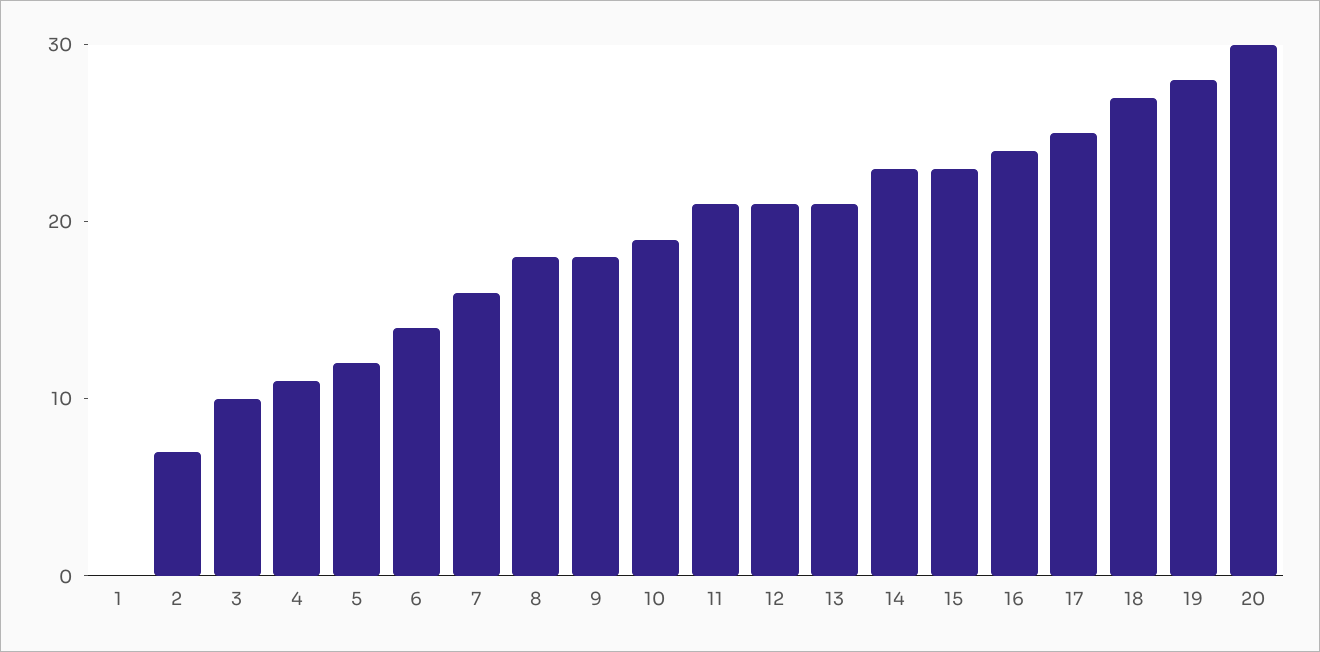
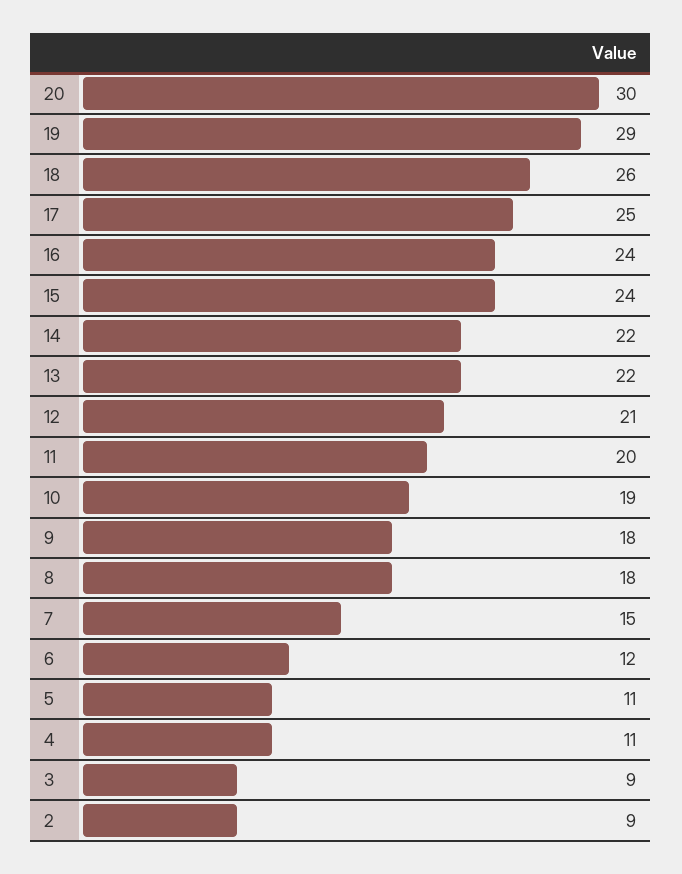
1: 0 -> none
2: 7 -> 9
3: 10 -> 9
5: 12 -> 11
6: 14 -> 12
7: 16 -> 15
11: 21 -> 20
13: 21 -> 22
14: 23 -> 22
15: 23 -> 24
18: 27 -> 26
19: 28 -> 29

